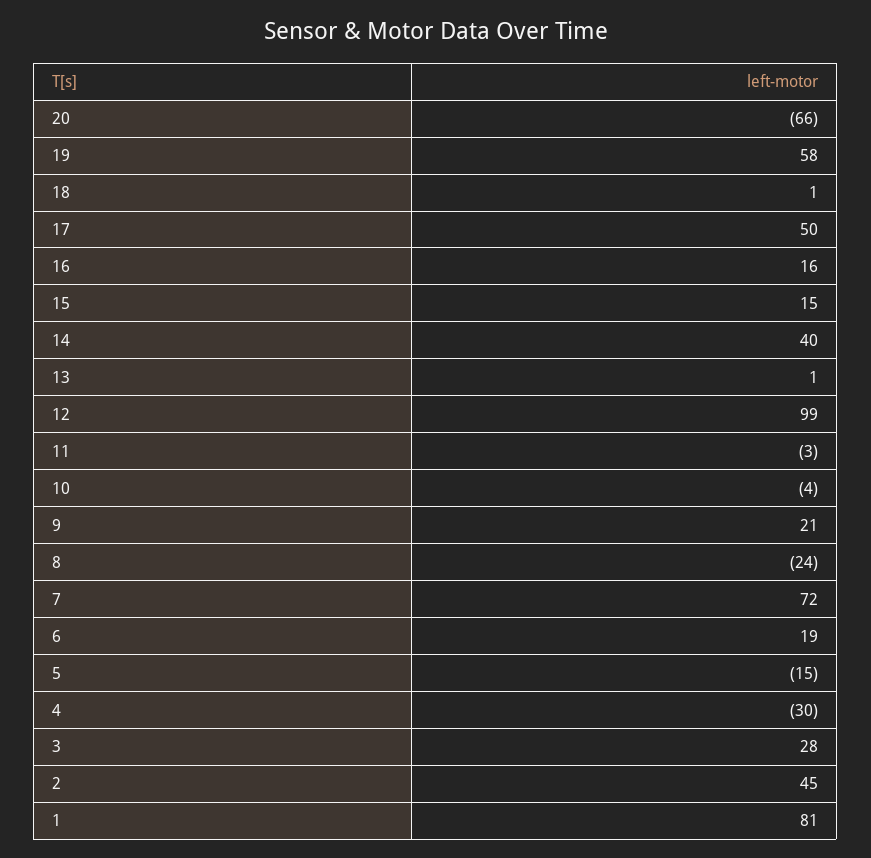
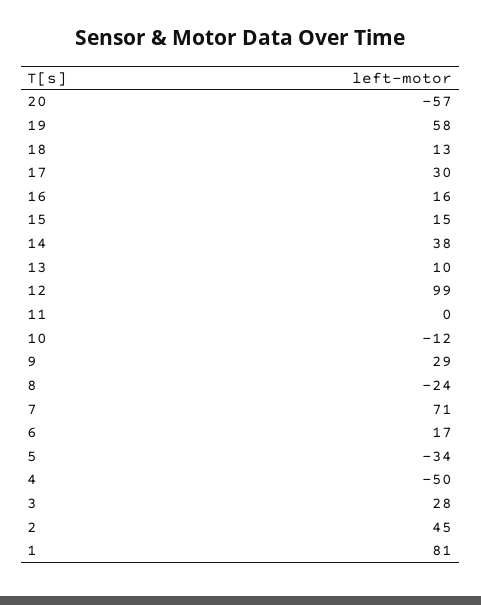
20: -66 -> -57
18: 1 -> 13
17: 50 -> 30
14: 40 -> 38
13: 1 -> 10
11: -3 -> 0
10: -4 -> -12
9: 21 -> 29
7: 72 -> 71
6: 19 -> 17
5: -15 -> -34
4: -30 -> -50

